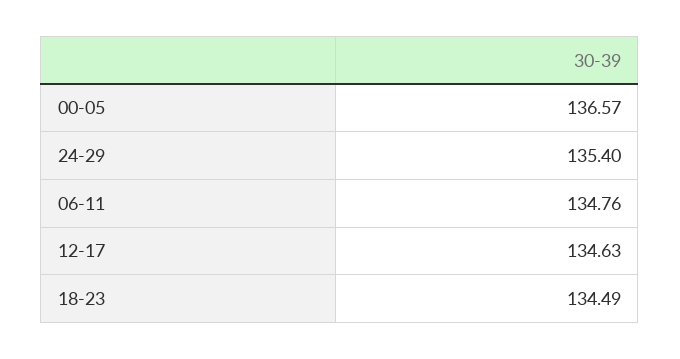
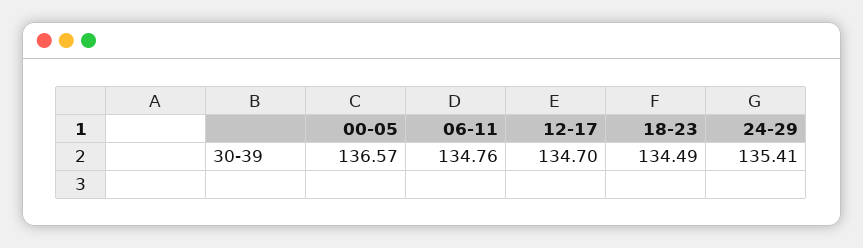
24-29: 135.4 -> 135.41
12-17: 134.63 -> 134.7

